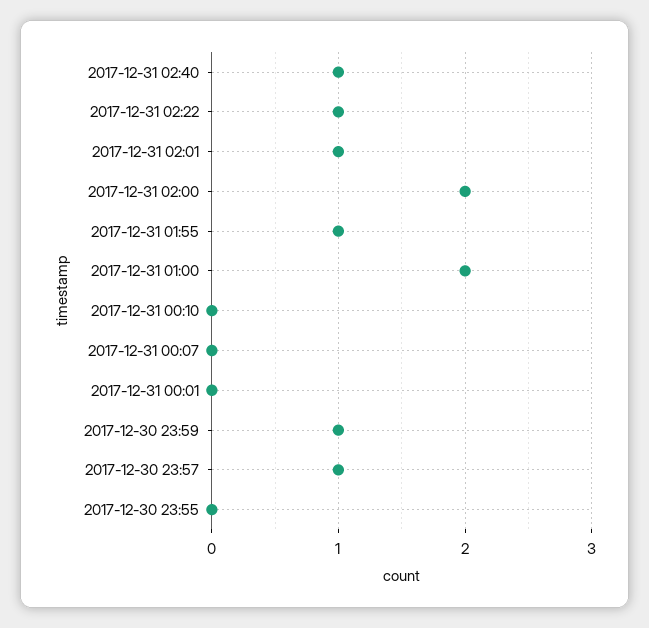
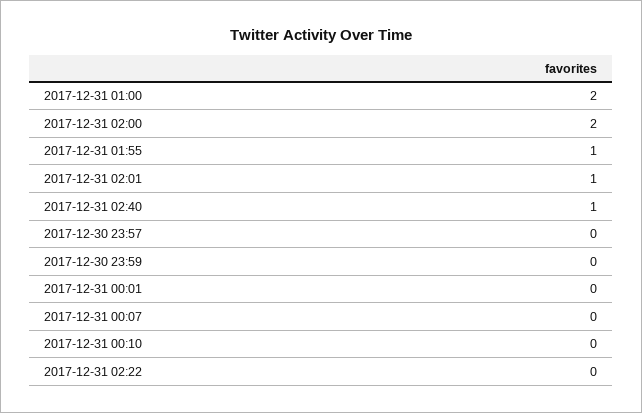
2017-12-31 02:22: 1 -> 0
2017-12-30 23:59: 1 -> 0
2017-12-30 23:57: 1 -> 0
2017-12-30 23:55: 0 -> none

